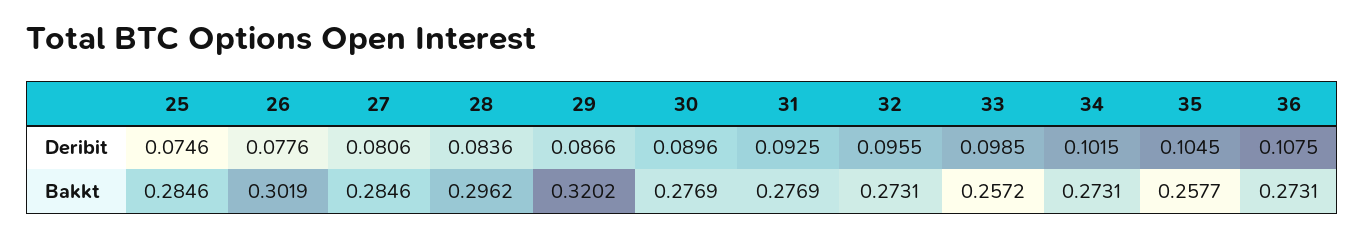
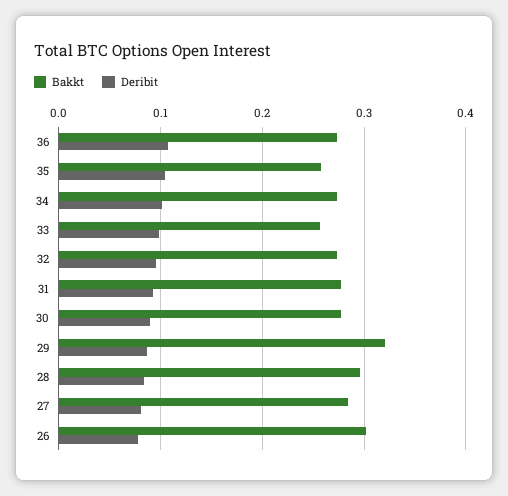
Deribit, 25: 0.0746 -> none
Bakkt, 25: 0.2846 -> none

